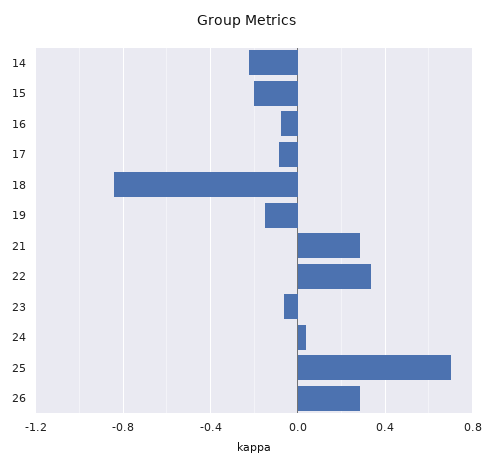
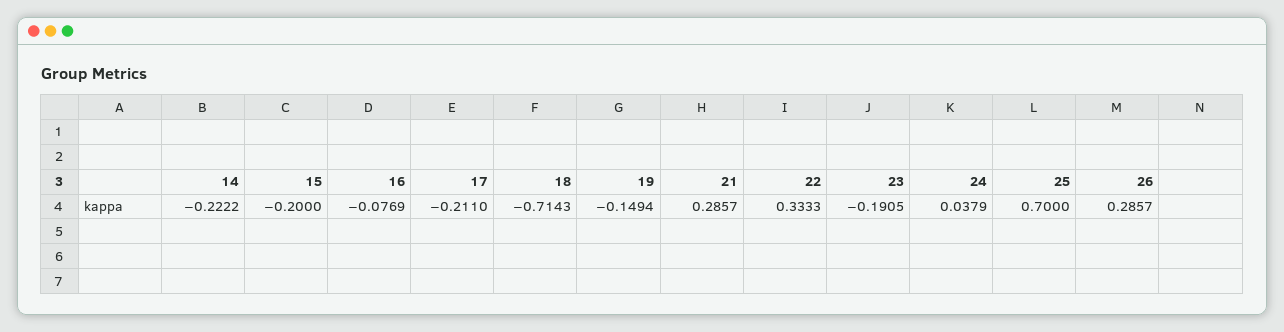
17: -0.1 -> -0.211
18: -0.85 -> -0.7143
23: -0.05 -> -0.1905

